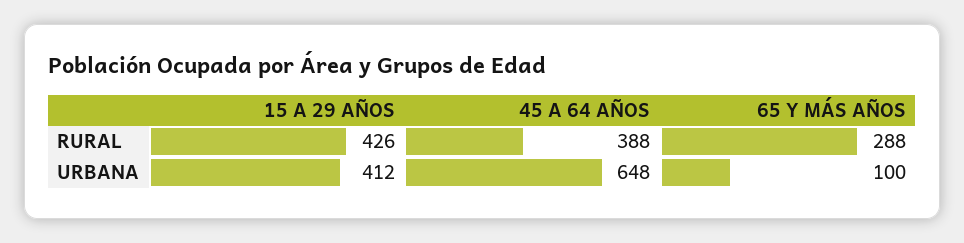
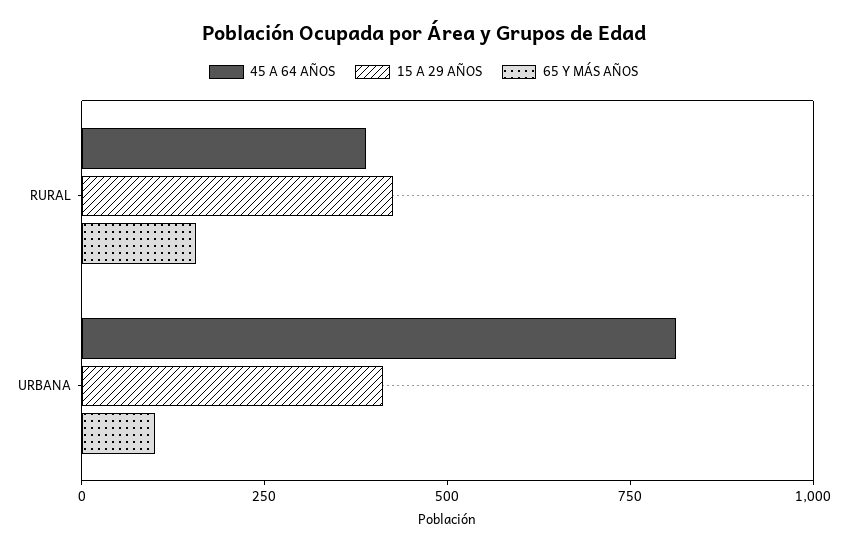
65 Y MÁS AÑOS, RURAL: 288 -> 150
45 A 64 AÑOS, URBANA: 648 -> 800

